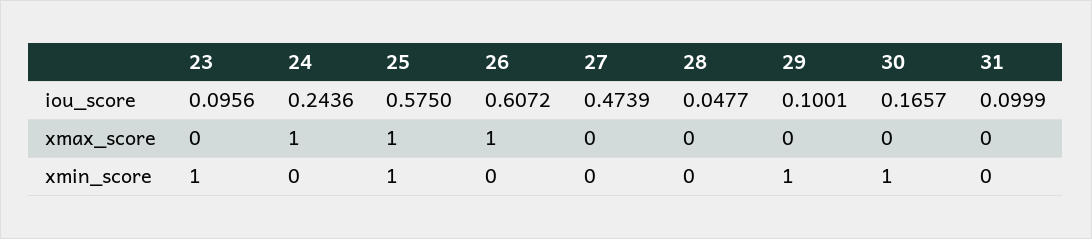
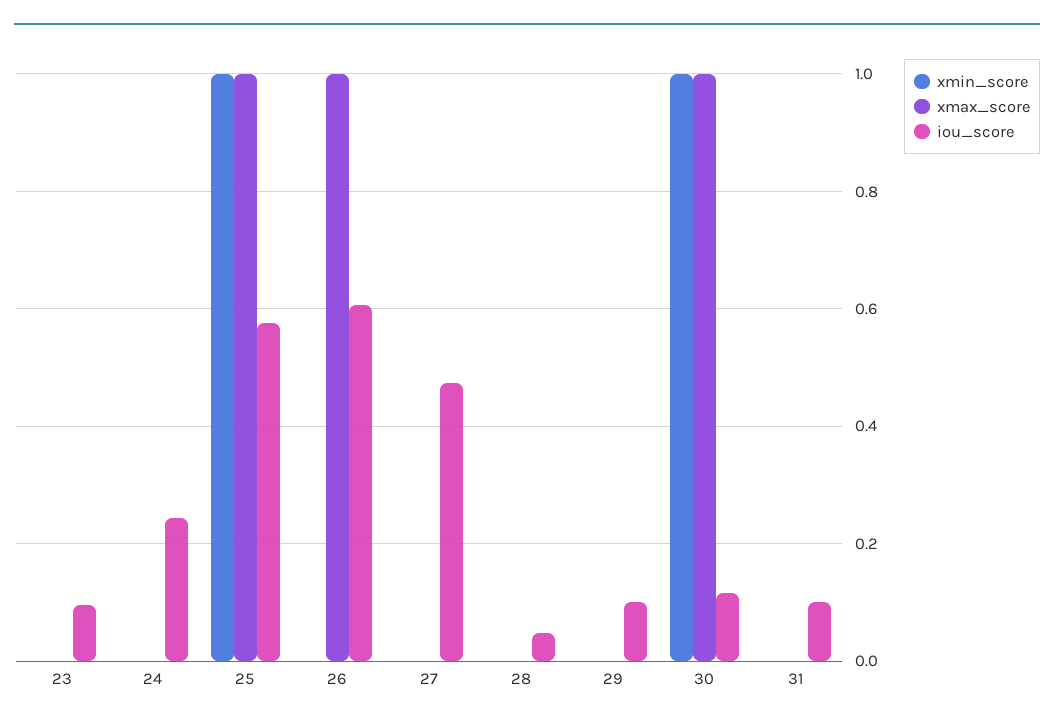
iou_score, 30: 0.1657 -> 0.12
xmax_score, 24: 1 -> 0
xmax_score, 30: 0 -> 1
xmin_score, 23: 1 -> 0
xmin_score, 29: 1 -> 0

